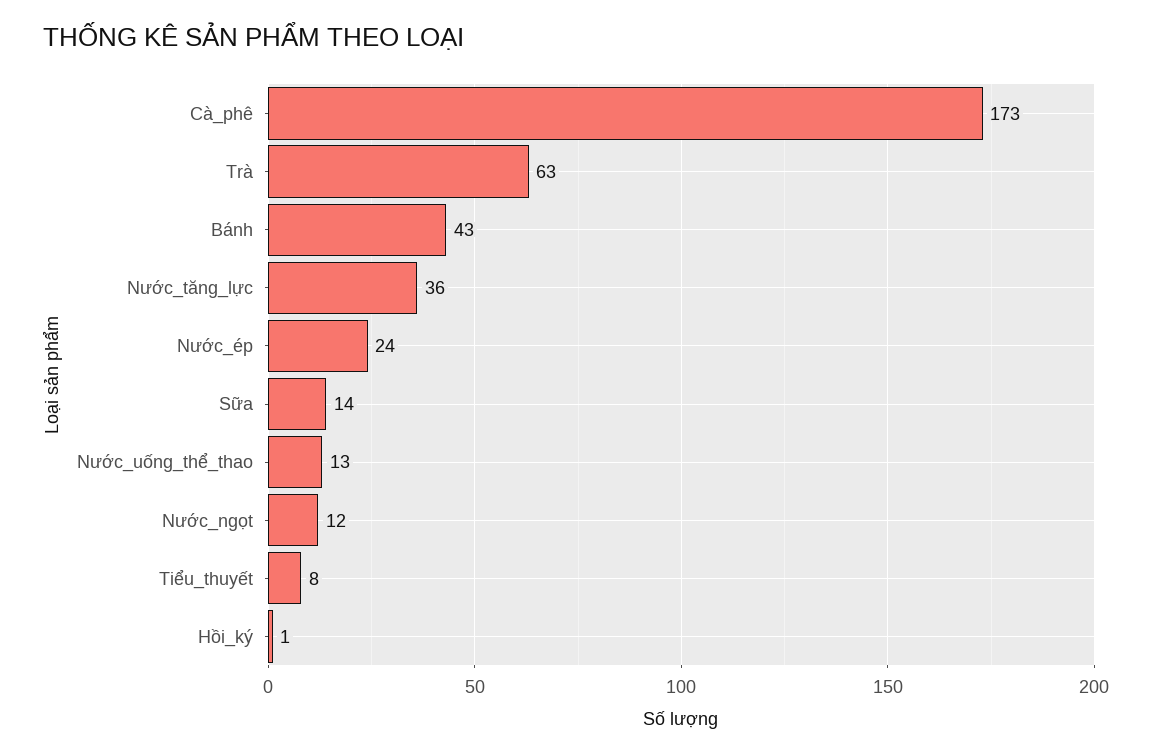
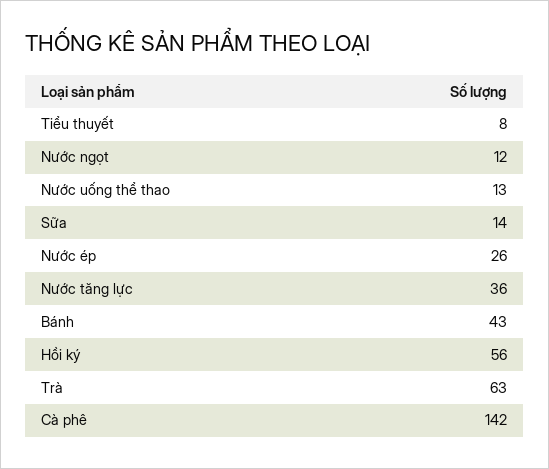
Cà_phê: 173 -> 142
Nước_ép: 24 -> 26
Hồi_ký: 1 -> 56

